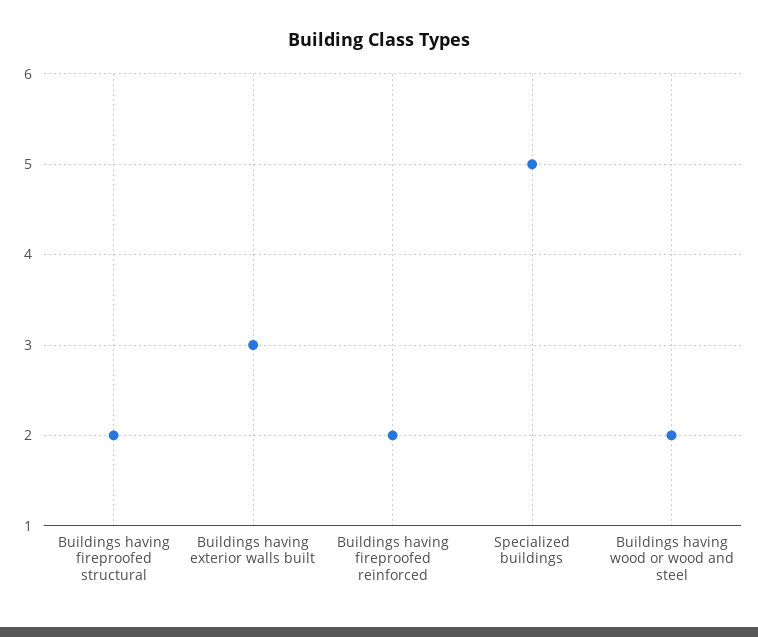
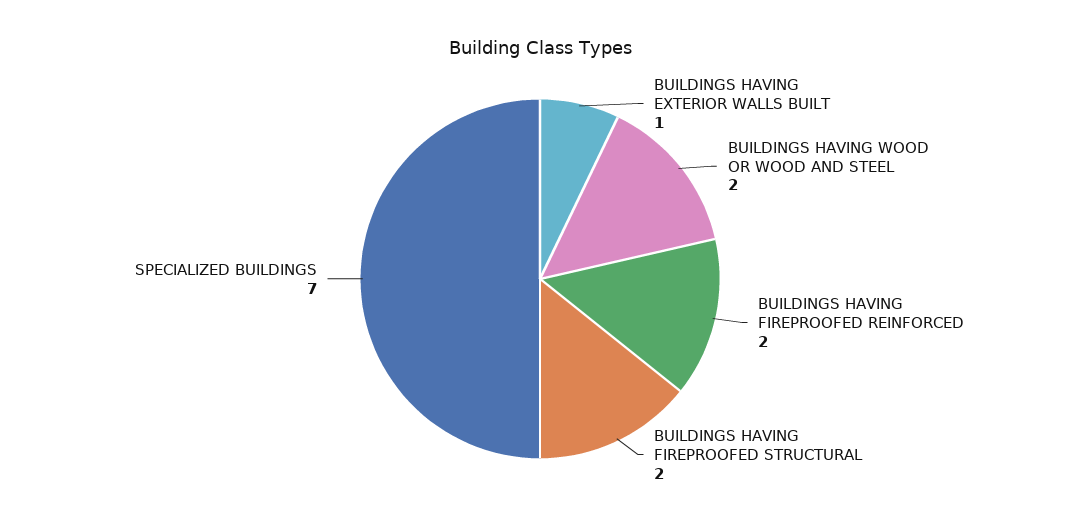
Buildings having exterior walls built: 3 -> 1
Specialized buildings: 5 -> 7

